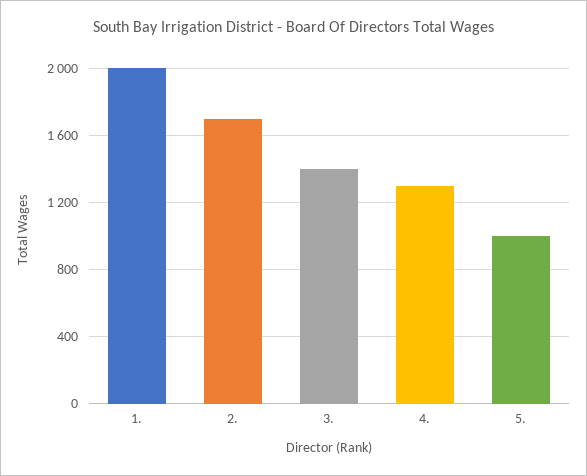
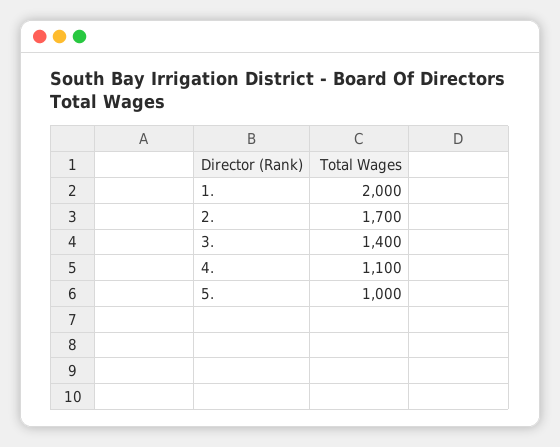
4.: 1300 -> 1100

